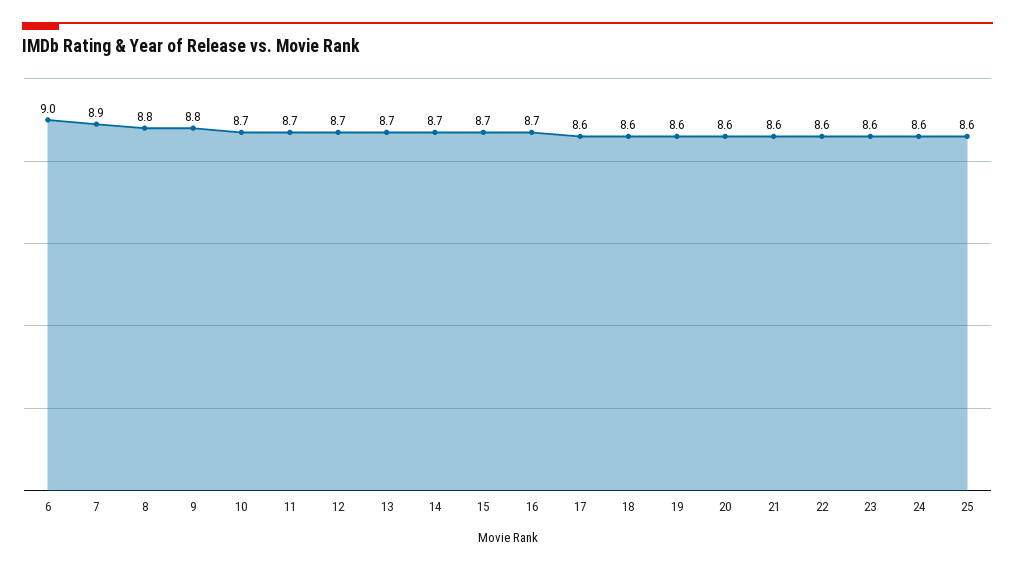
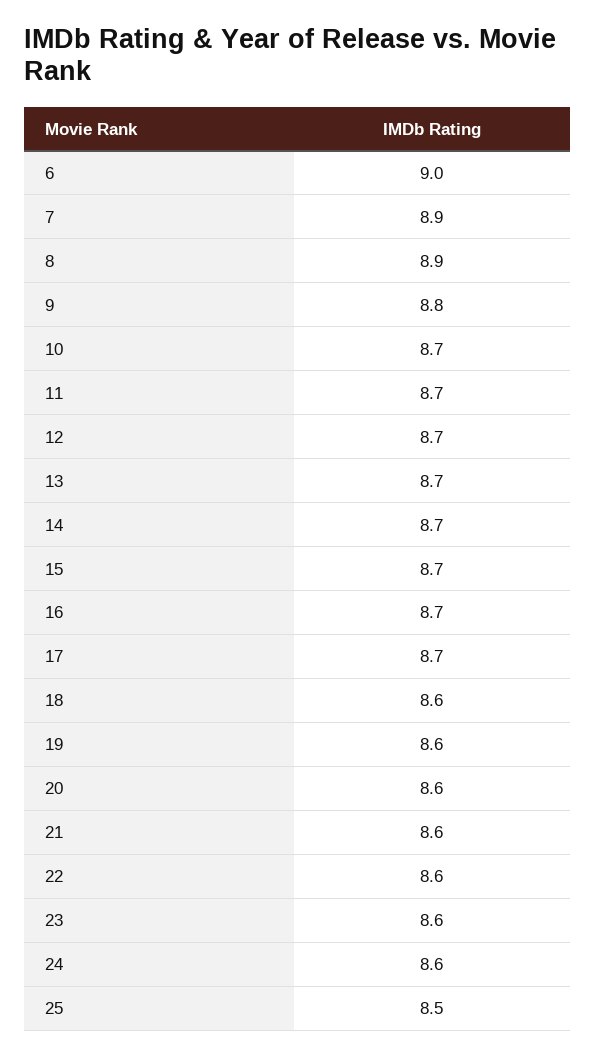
8: 8.8 -> 8.9
17: 8.6 -> 8.7
25: 8.6 -> 8.5

